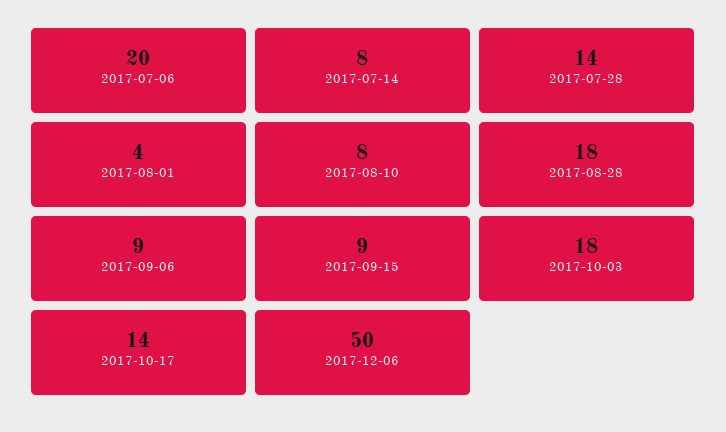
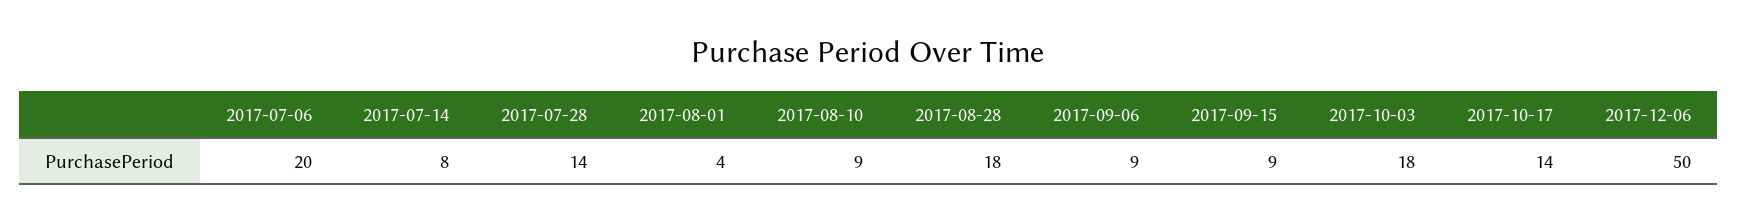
2017-08-10: 8 -> 9

